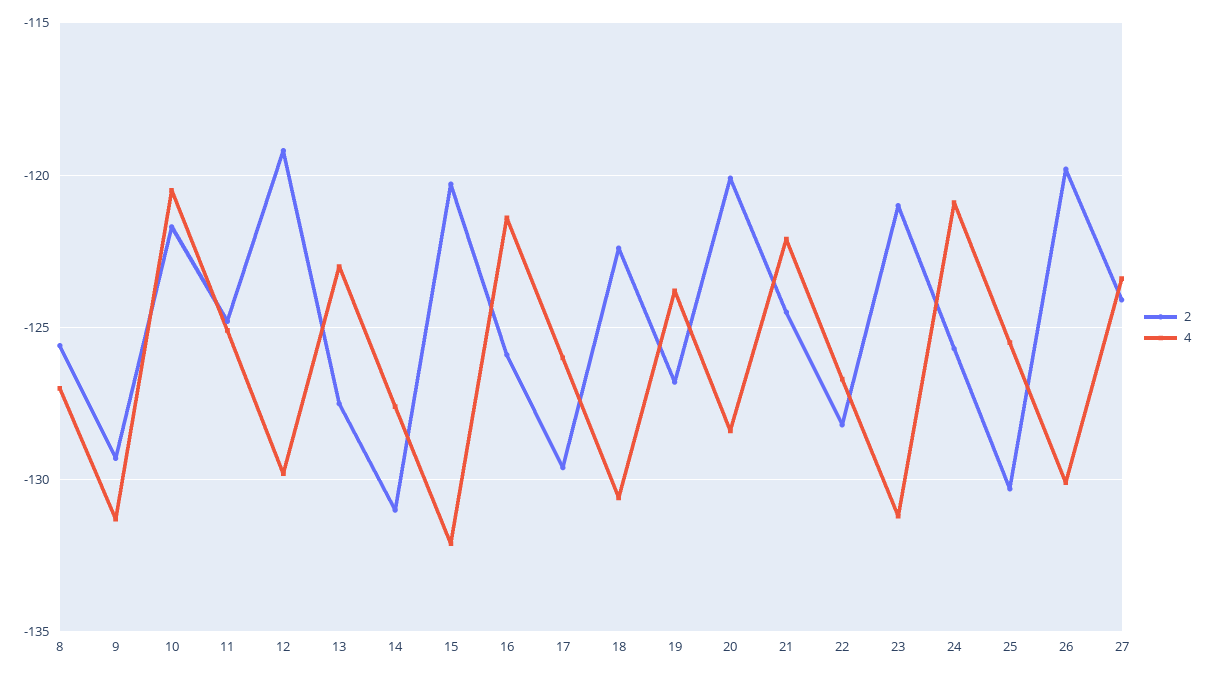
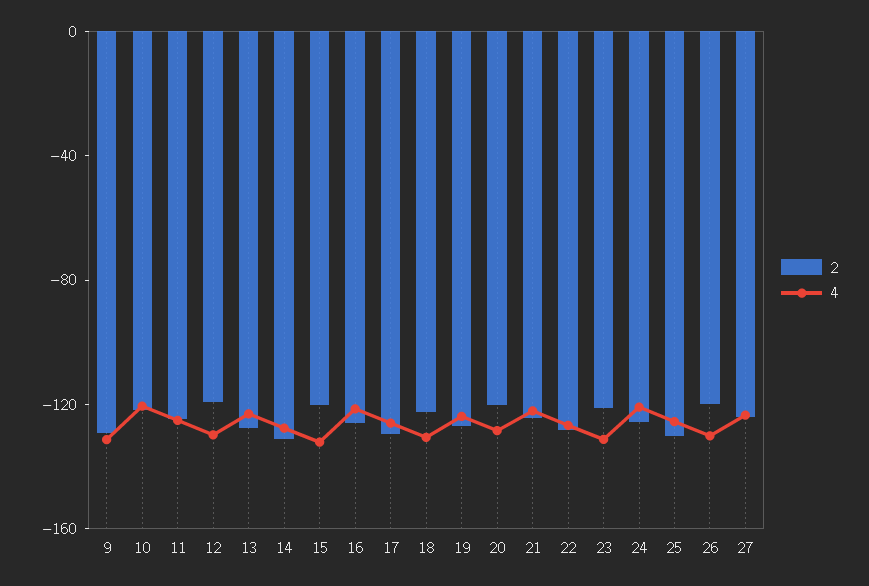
2, 8: -125.5 -> none
4, 8: -127 -> none

